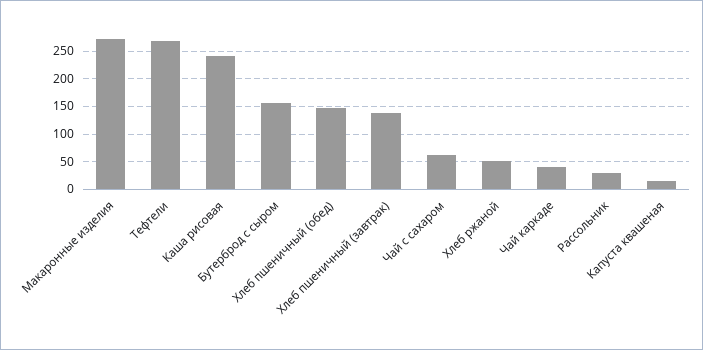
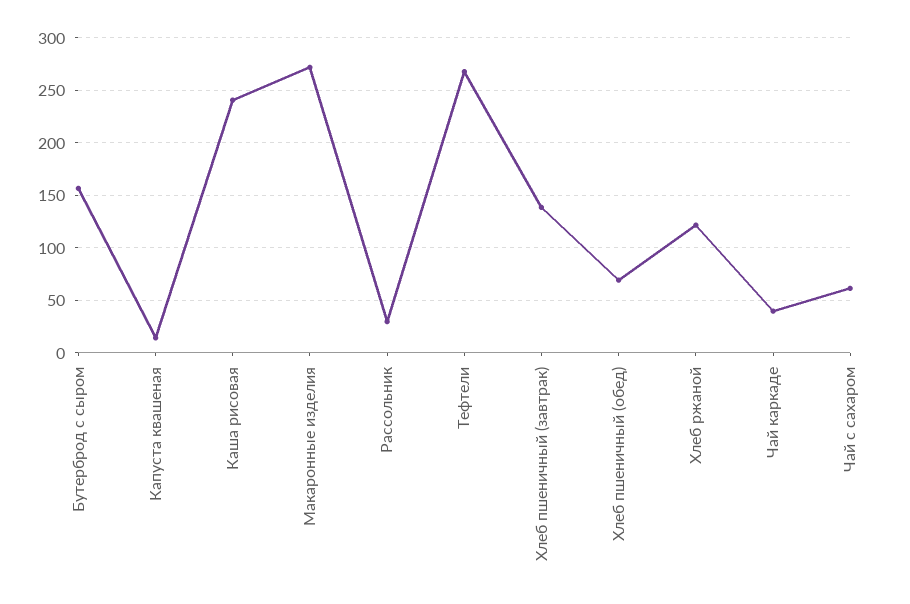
Хлеб пшеничный (обед): 150 -> 70
Хлеб ржаной: 50 -> 120

